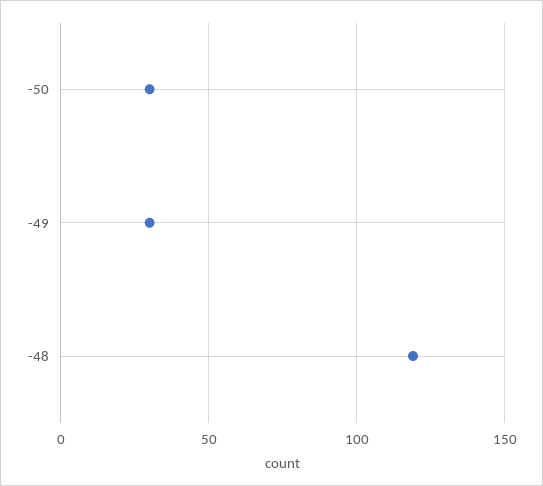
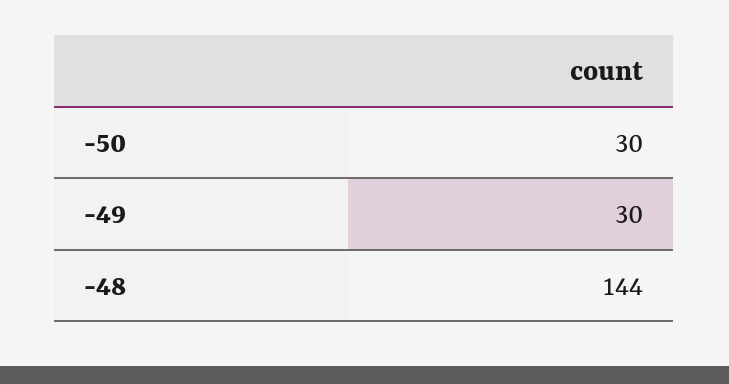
-48: 120 -> 144

